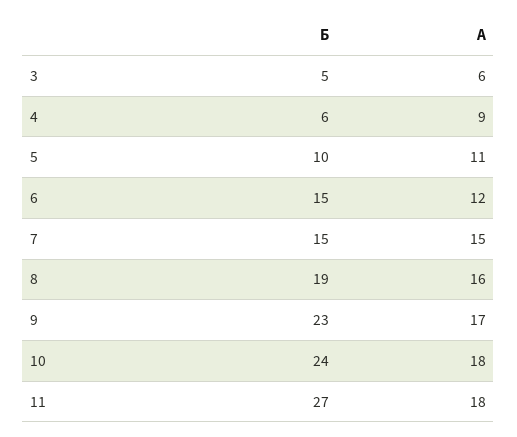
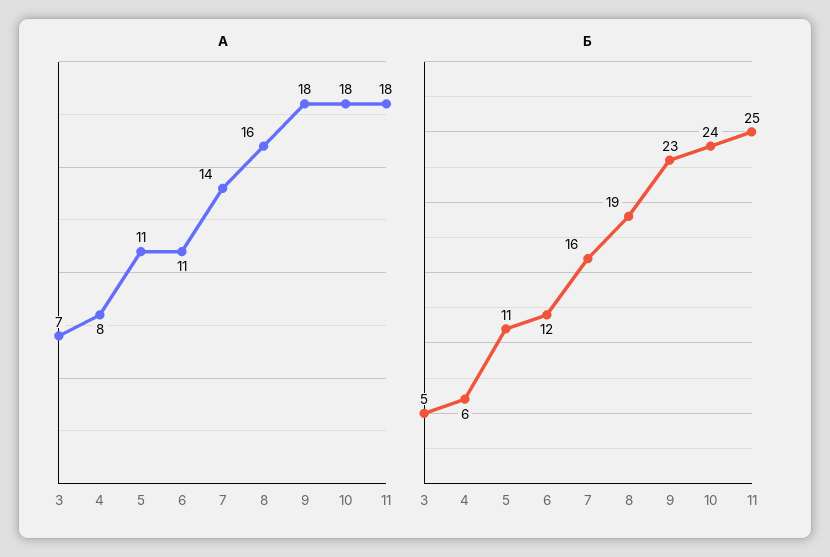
А, 3: 6 -> 7
А, 4: 9 -> 8
Б, 5: 10 -> 11
Б, 6: 15 -> 12
А, 6: 12 -> 11
Б, 7: 15 -> 16
А, 7: 15 -> 14
А, 9: 17 -> 18
Б, 11: 27 -> 25

